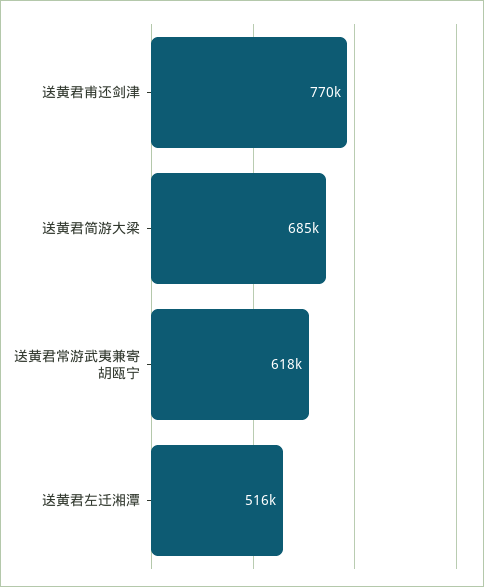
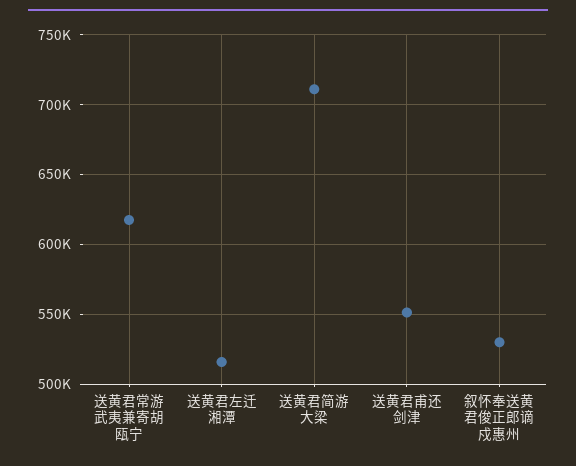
送黄君甫还剑津: 770000 -> 550000
送黄君简游大梁: 685000 -> 710000
叙怀奉送黄君俊正郎谪戍惠州: none -> 530000

